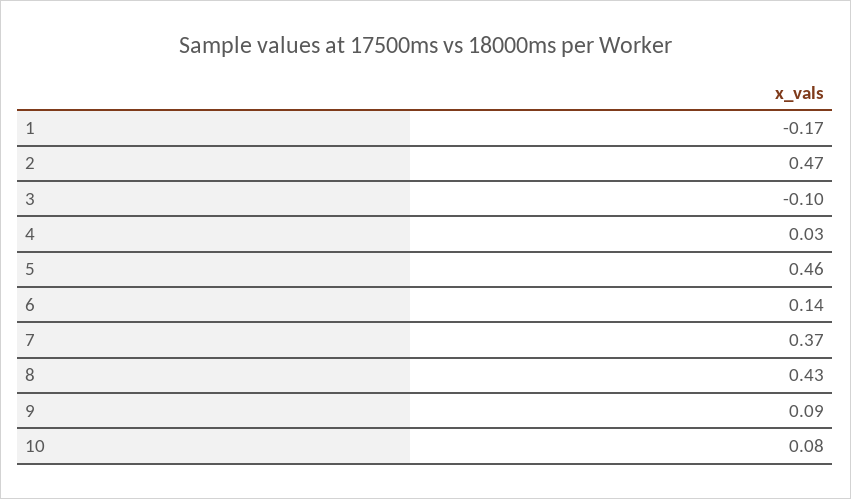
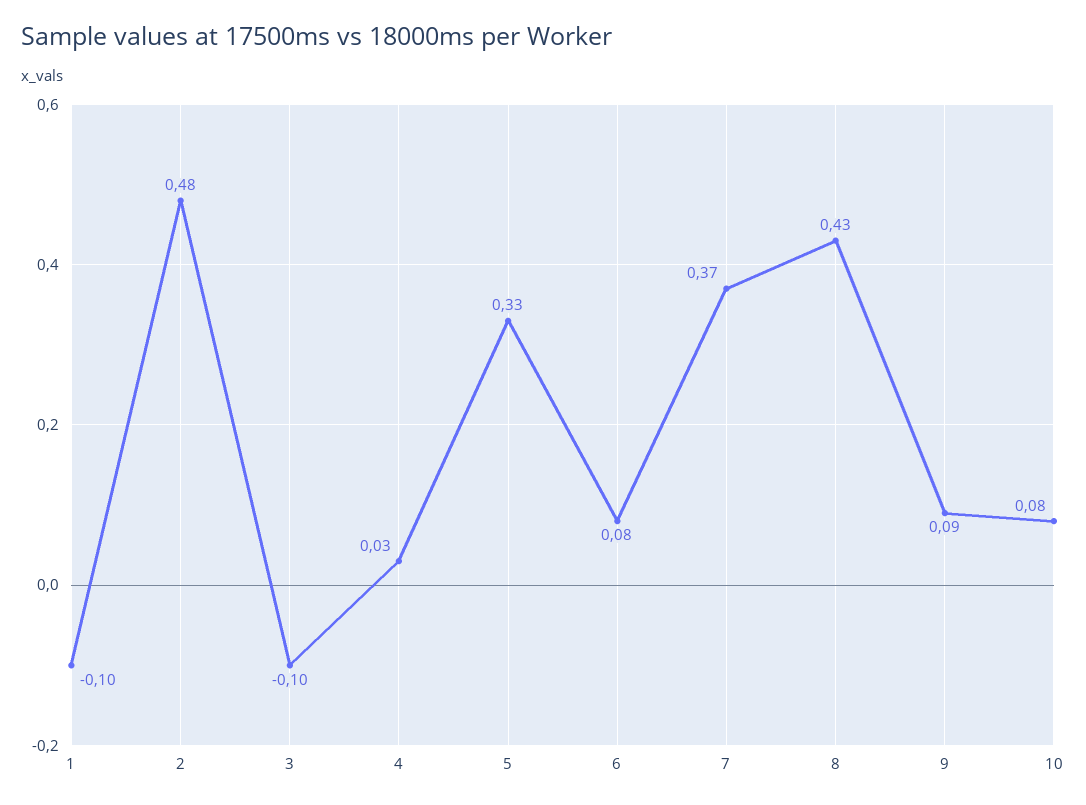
1: -0.17 -> -0.1
2: 0.47 -> 0.48
5: 0.46 -> 0.33
6: 0.14 -> 0.08

